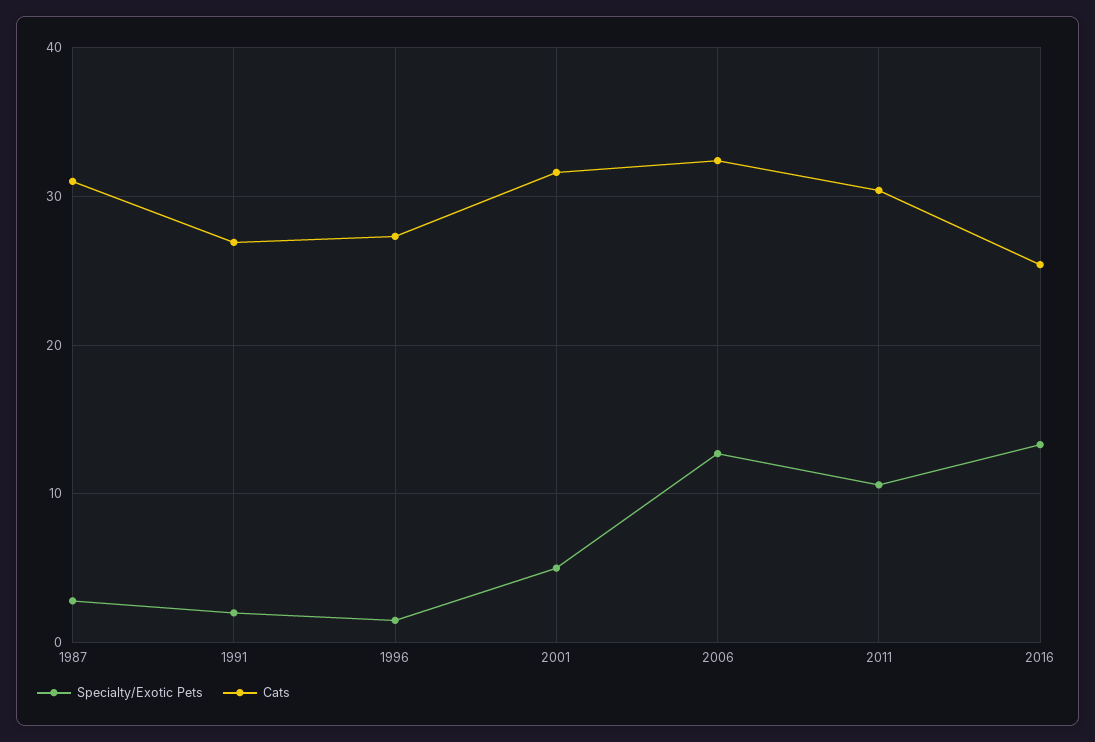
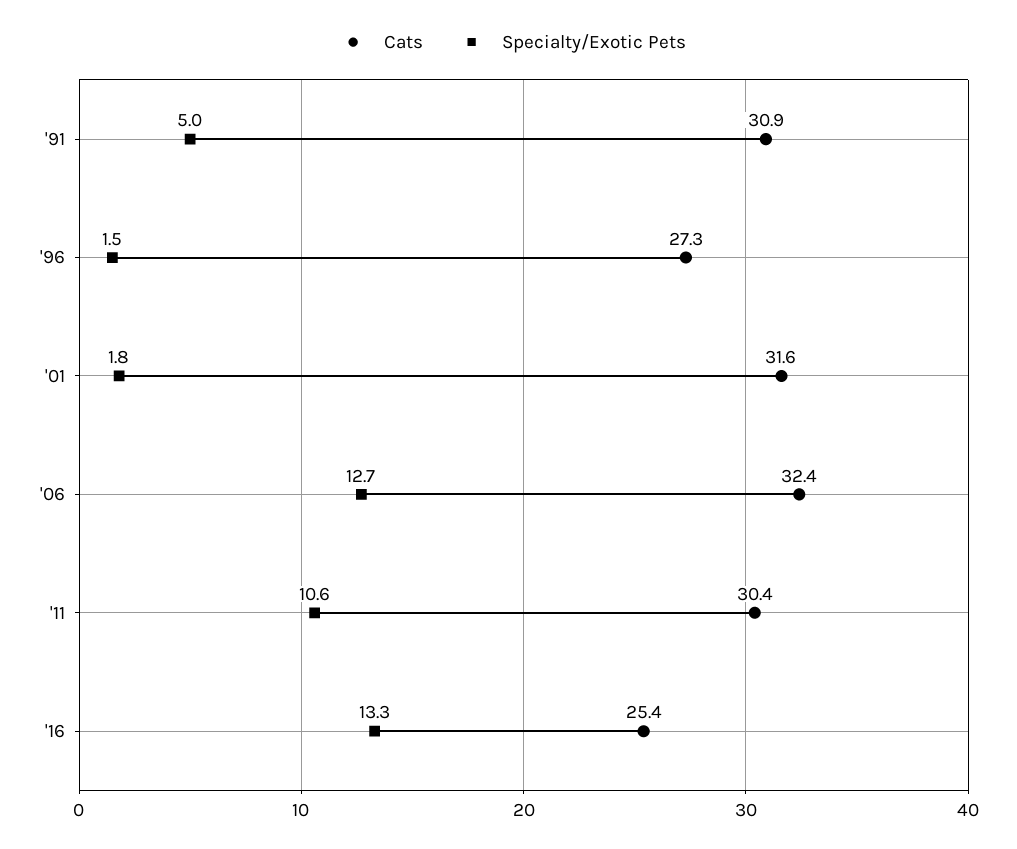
Specialty/Exotic Pets, 1987: 3 -> none
Cats, 1987: 31 -> none
Specialty/Exotic Pets, 1991: 2 -> 5
Cats, 1991: 27 -> 30.9
Specialty/Exotic Pets, 2001: 5 -> 1.8

